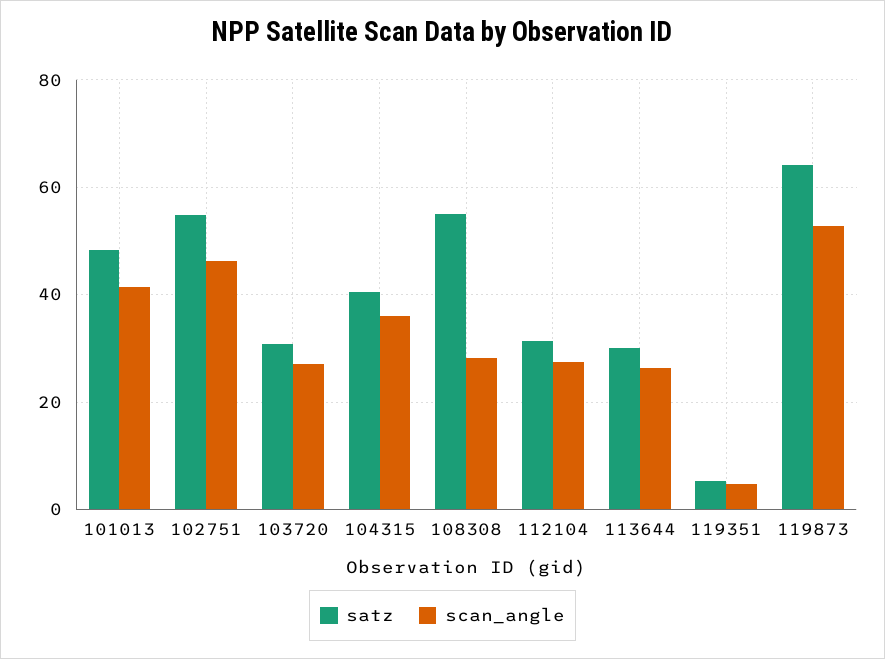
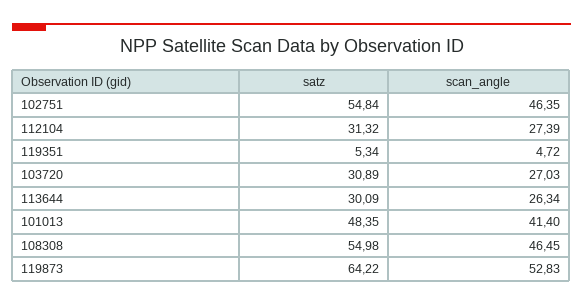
satz, 104315: 40 -> none
scan_angle, 104315: 36 -> none
scan_angle, 108308: 28 -> 46.45

